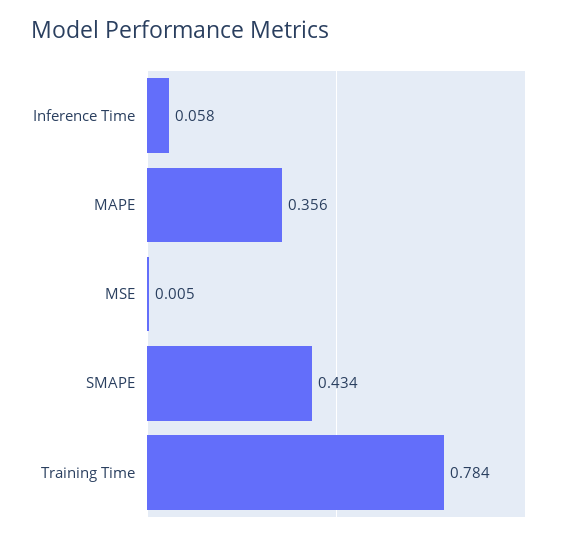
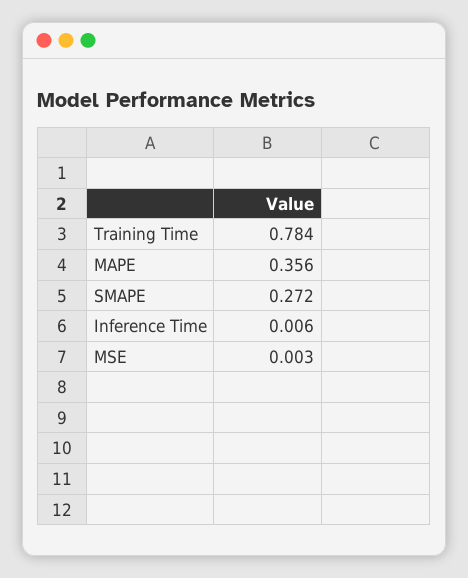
Inference Time: 0.058 -> 0.006
MSE: 0.005 -> 0.003
SMAPE: 0.434 -> 0.272

